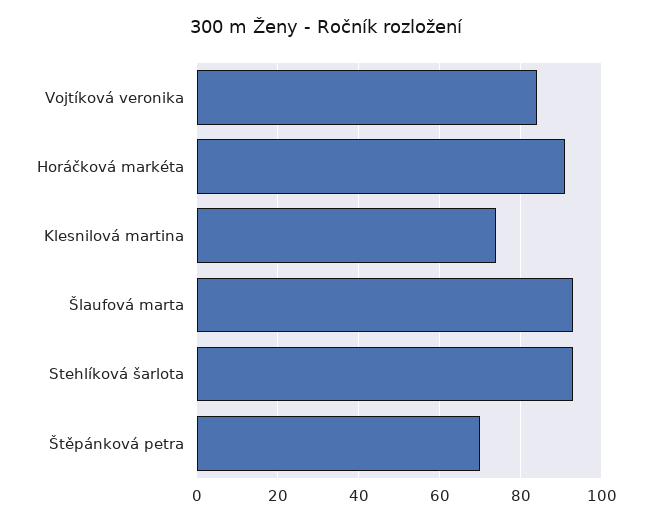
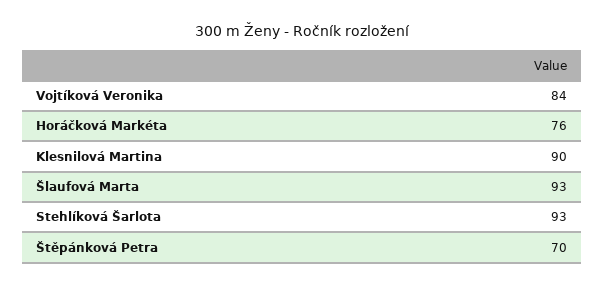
Horáčková markéta: 90 -> 76
Klesnilová martina: 75 -> 90

